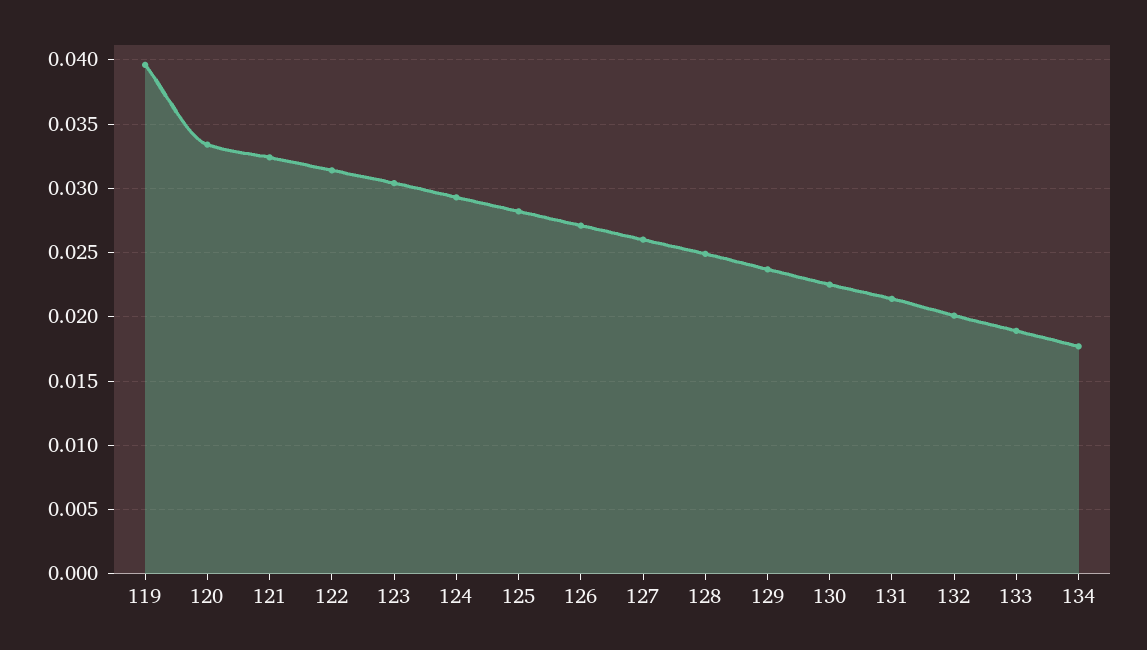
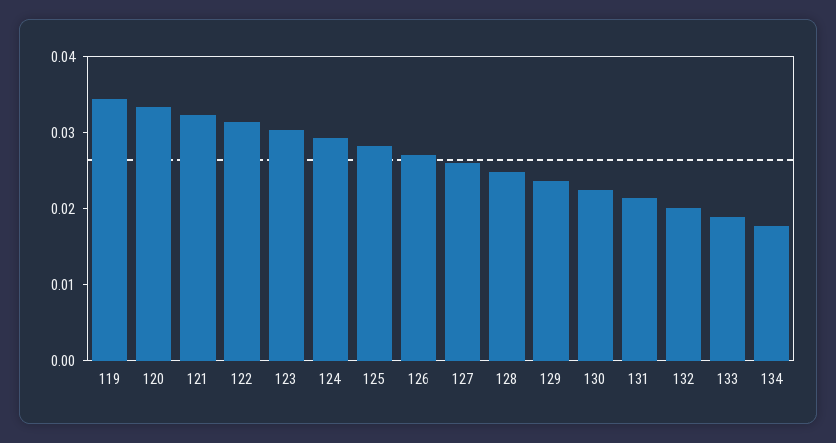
119: 0.0395 -> 0.034

